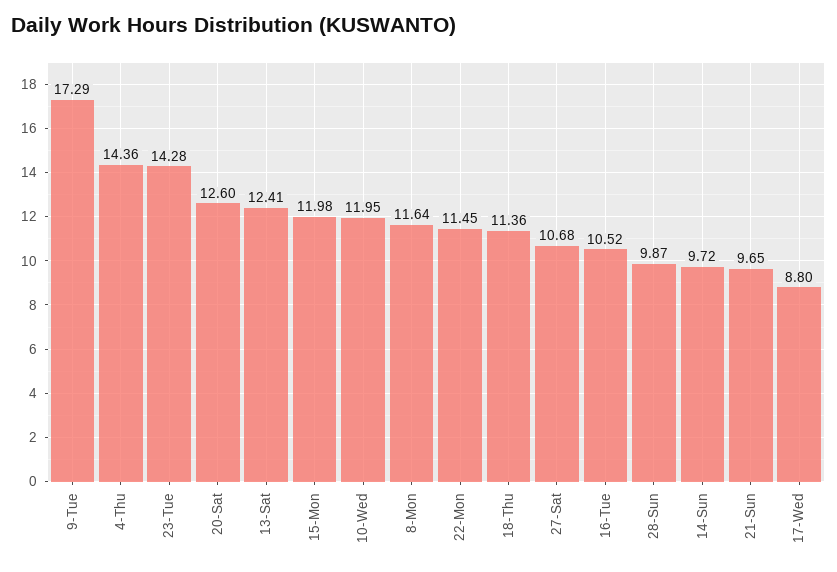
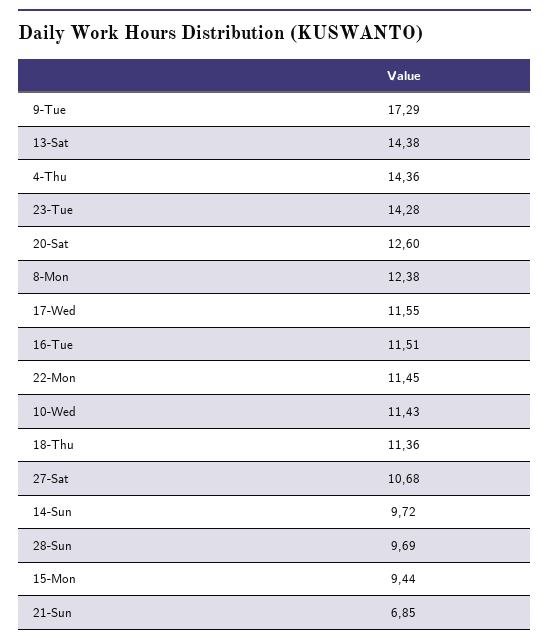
13-Sat: 12.41 -> 14.38
15-Mon: 11.98 -> 9.44
10-Wed: 11.95 -> 11.43
8-Mon: 11.64 -> 12.38
16-Tue: 10.52 -> 11.51
28-Sun: 9.87 -> 9.69
21-Sun: 9.65 -> 6.85
17-Wed: 8.8 -> 11.55

